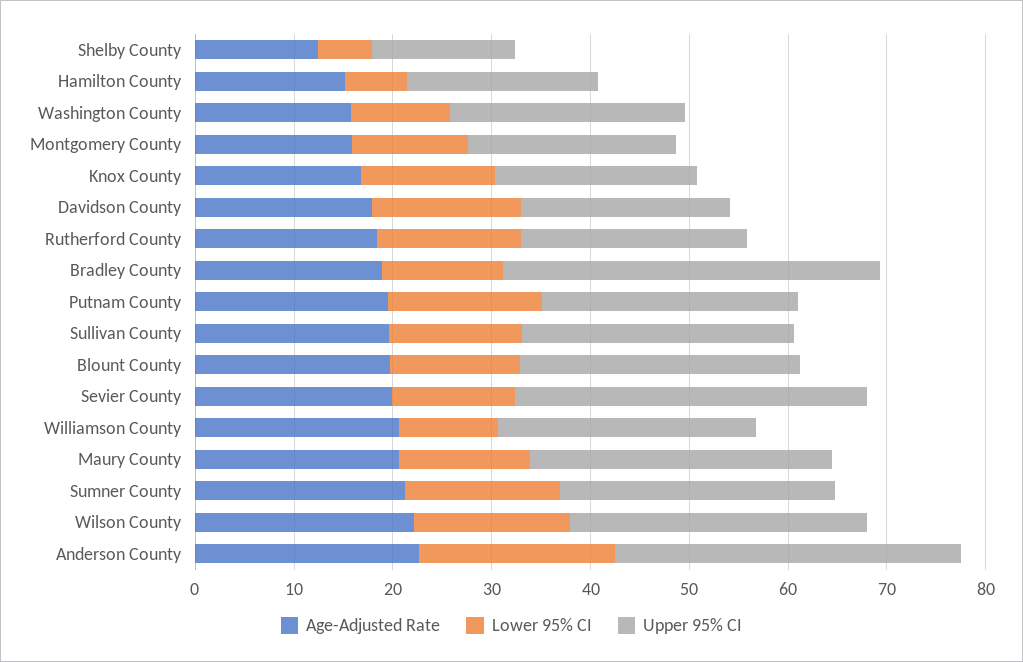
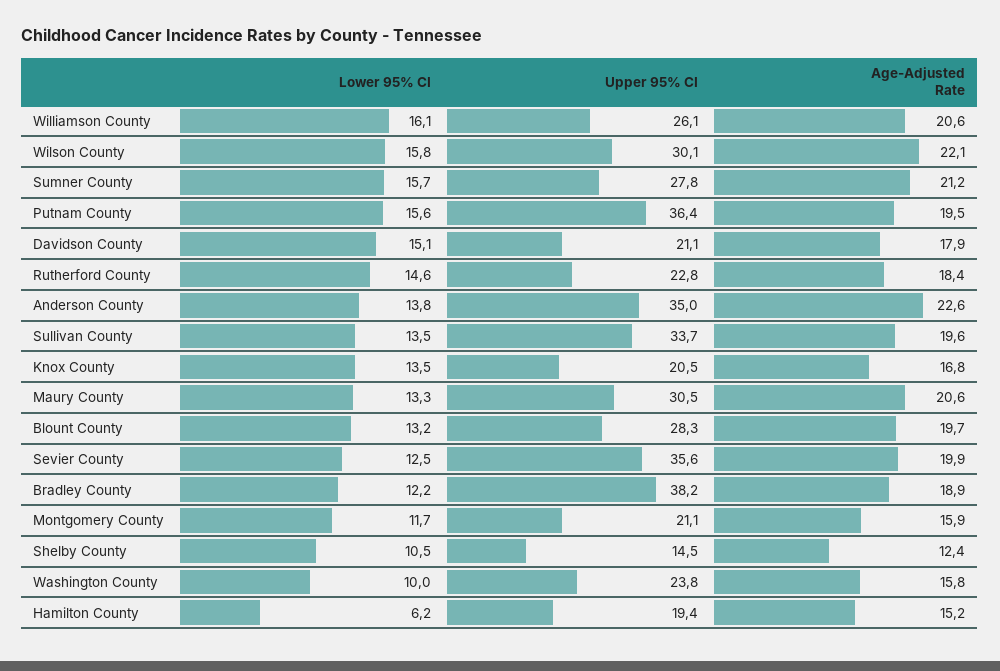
Lower 95% CI, Shelby County: 6 -> 10.5
Upper 95% CI, Putnam County: 26 -> 36.4
Upper 95% CI, Sullivan County: 28 -> 33.7
Lower 95% CI, Williamson County: 10 -> 16.1
Lower 95% CI, Anderson County: 20 -> 13.8

